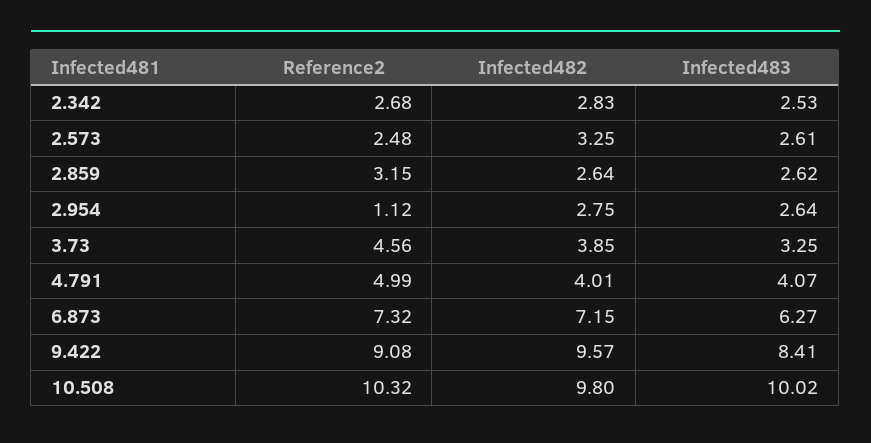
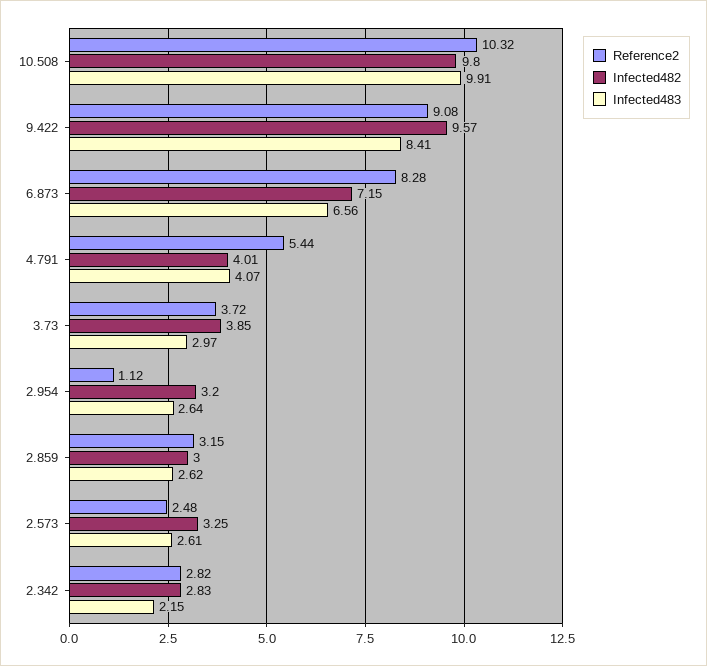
Reference2, 2.342: 2.68 -> 2.82
Infected483, 2.342: 2.53 -> 2.15
Infected482, 2.859: 2.64 -> 3
Infected482, 2.954: 2.75 -> 3.2
Reference2, 3.73: 4.56 -> 3.72
Infected483, 3.73: 3.25 -> 2.97
Reference2, 4.791: 4.99 -> 5.44
Reference2, 6.873: 7.32 -> 8.28
Infected483, 6.873: 6.27 -> 6.56
Infected483, 10.508: 10.02 -> 9.91

